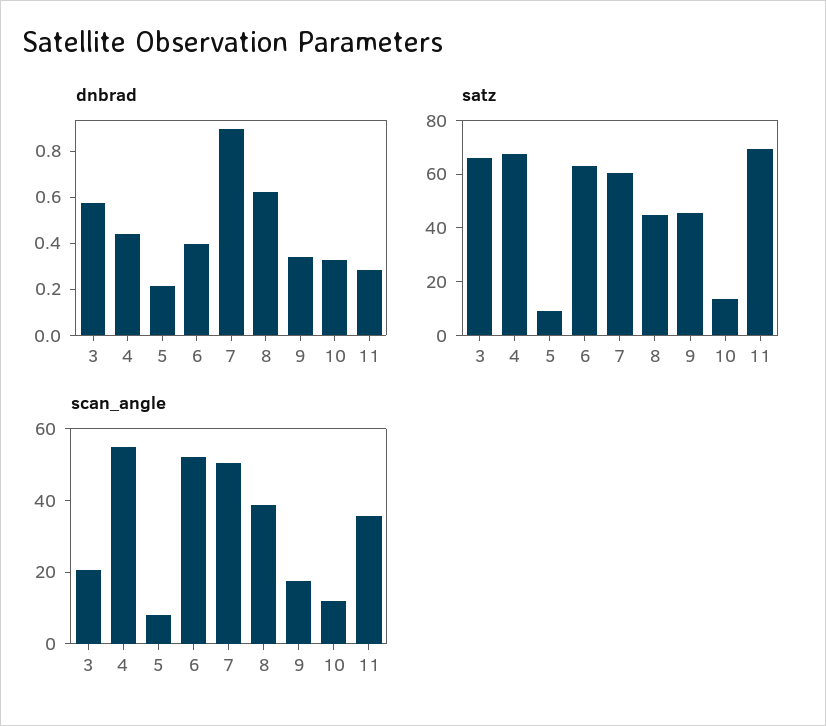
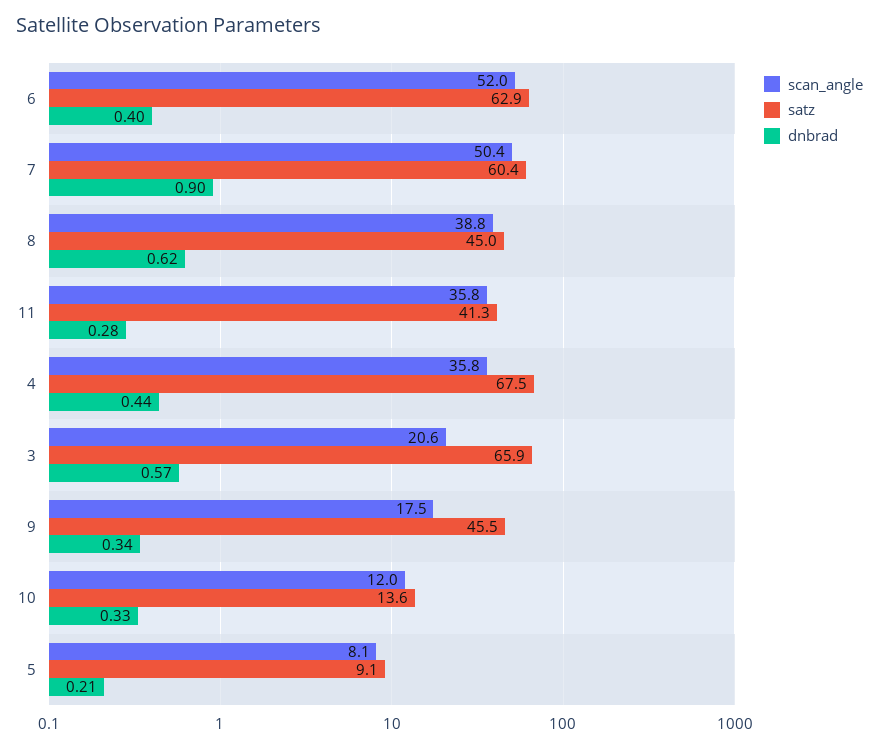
satz, 11: 70 -> 41.3
scan_angle, 4: 55 -> 35.8

